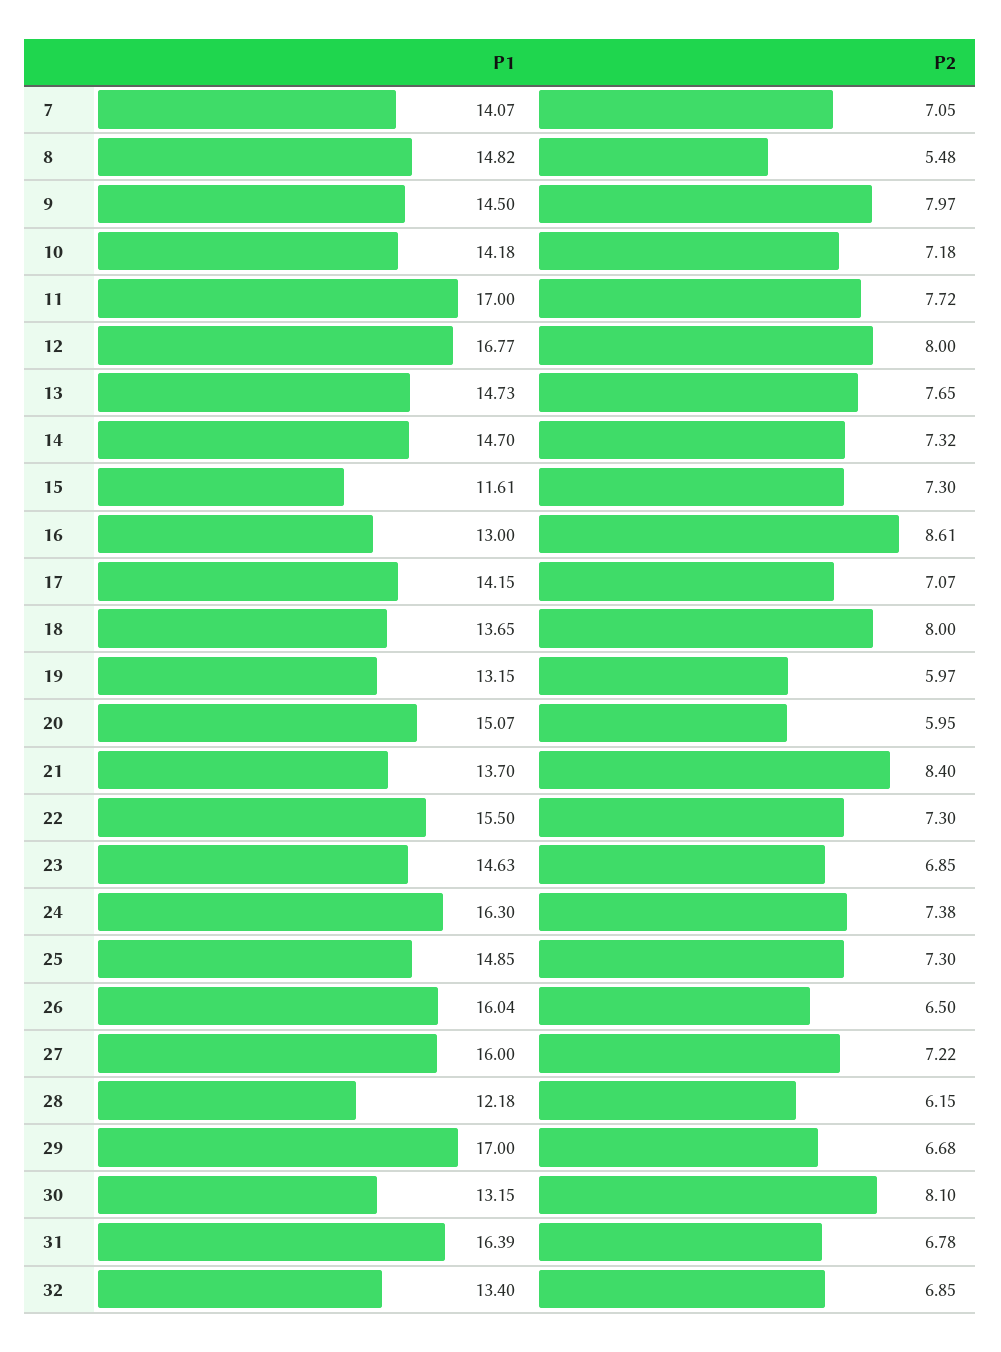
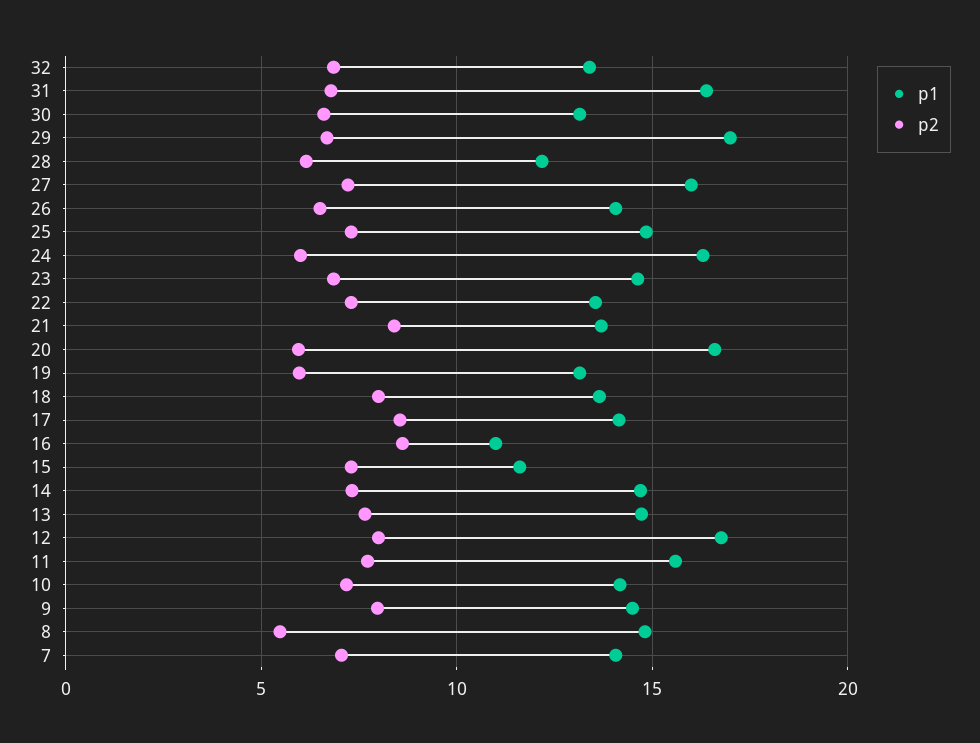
P1, 11: 17 -> 15.5
P1, 16: 13 -> 11
P2, 17: 7.07 -> 8.5
P1, 20: 15.07 -> 16.5
P1, 22: 15.5 -> 13.5
P2, 24: 7.38 -> 6
P1, 26: 16.04 -> 14
P2, 30: 8.1 -> 6.5

